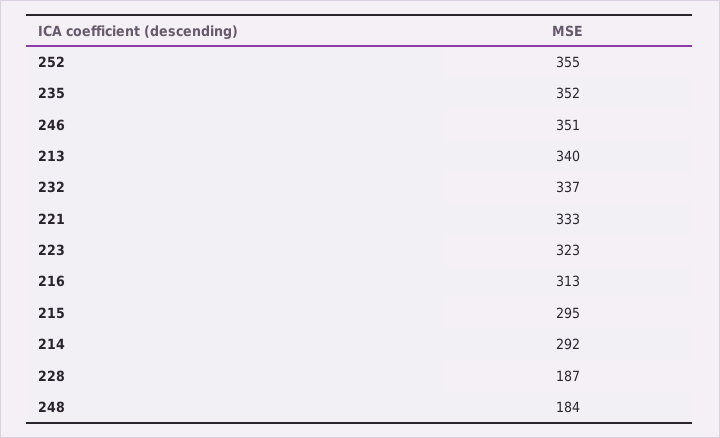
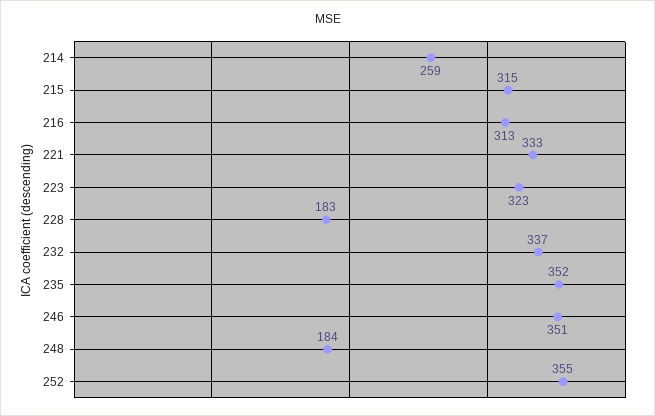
213: 340 -> none
215: 295 -> 315
214: 292 -> 259
228: 187 -> 183

